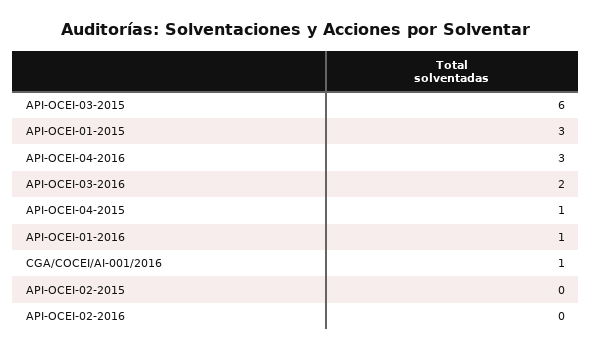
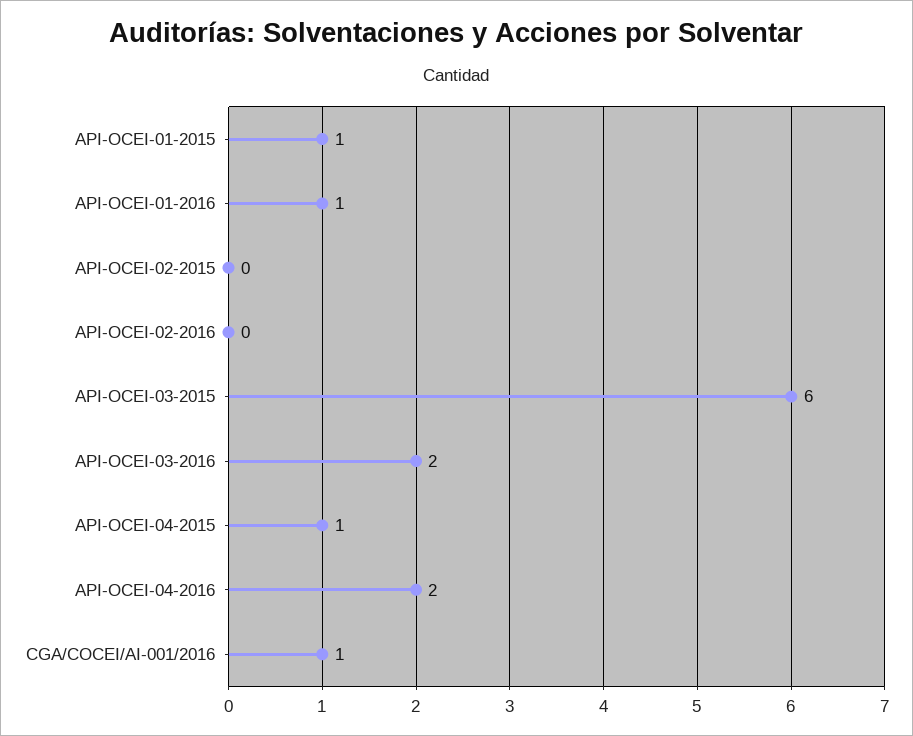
API-OCEI-01-2015: 3 -> 1
API-OCEI-04-2016: 3 -> 2

